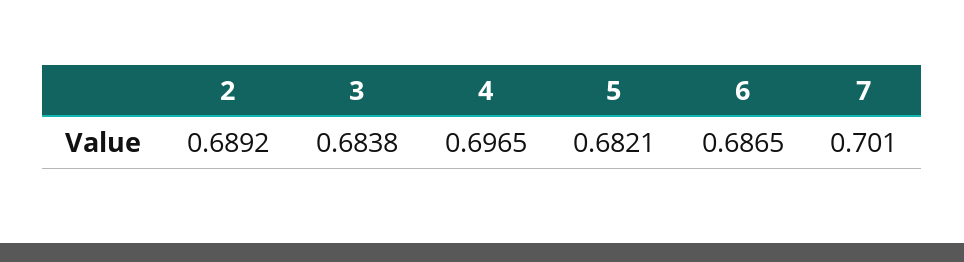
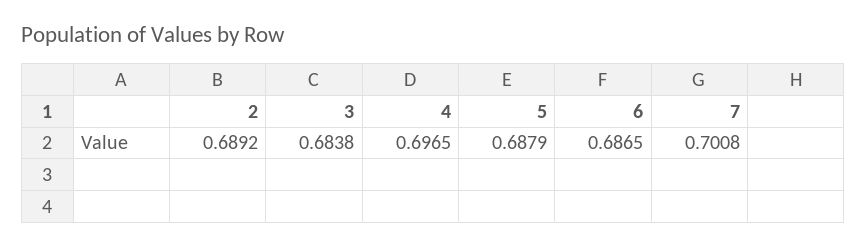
5: 0.6821 -> 0.6879
7: 0.701 -> 0.7008

